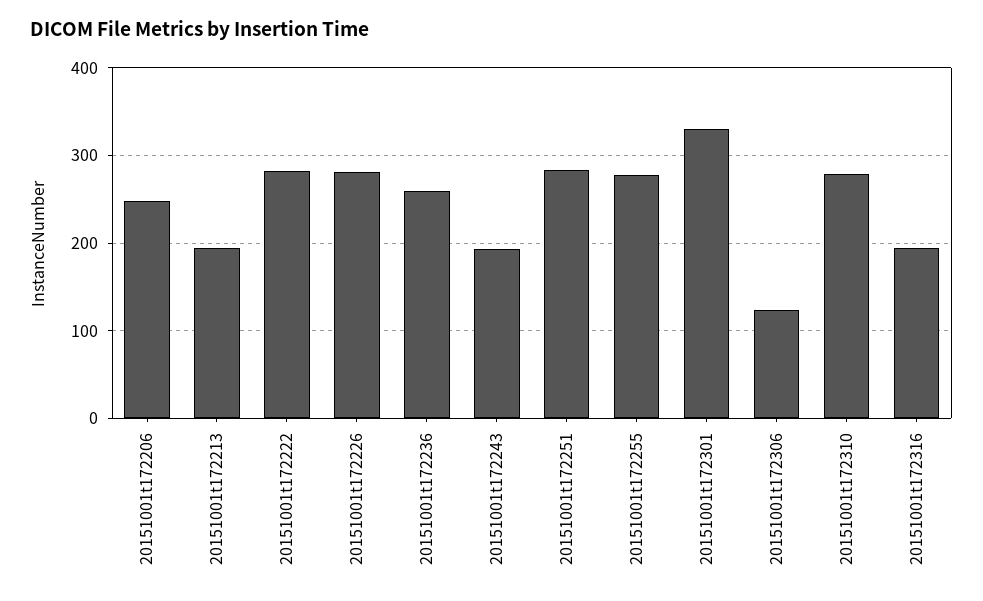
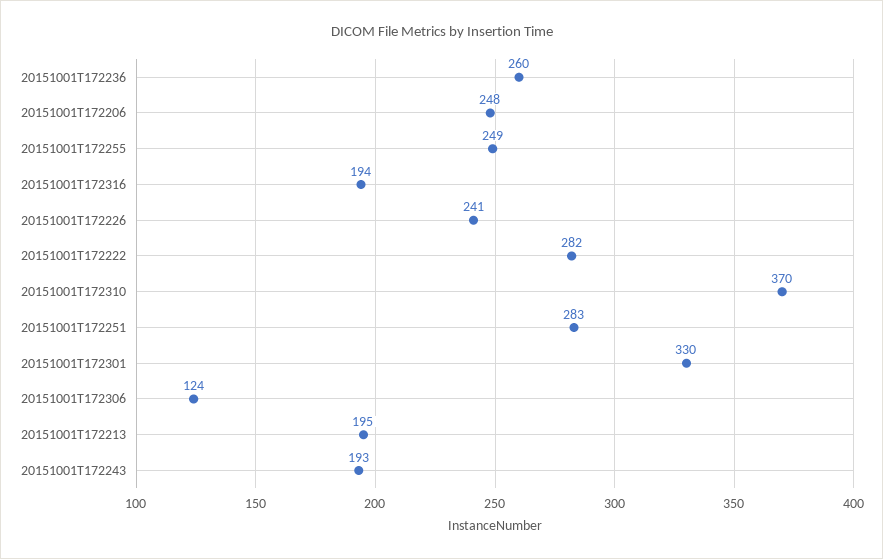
20151001t172226: 280 -> 241
20151001t172255: 280 -> 249
20151001t172310: 280 -> 370

